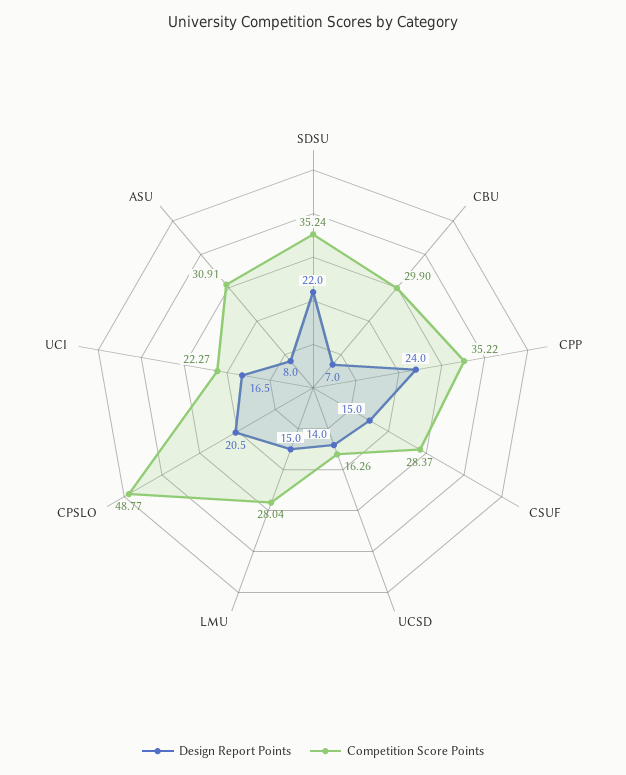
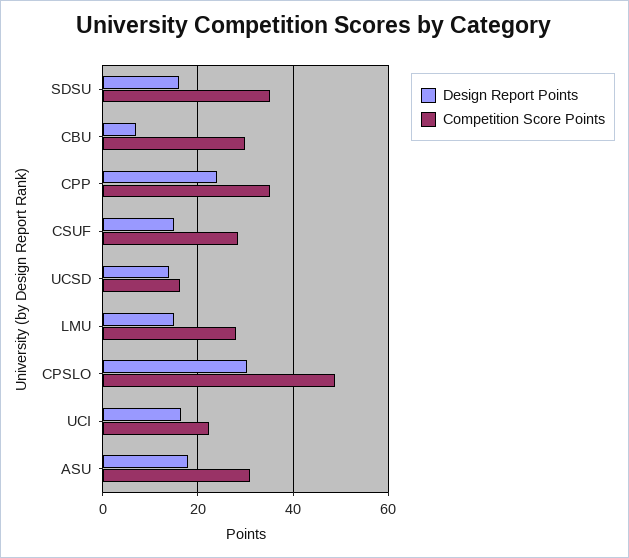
Design Report Points, SDSU: 22 -> 16
Design Report Points, CPSLO: 20.5 -> 30
Design Report Points, ASU: 8 -> 18

